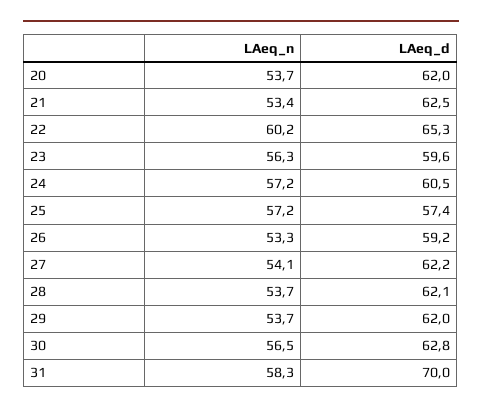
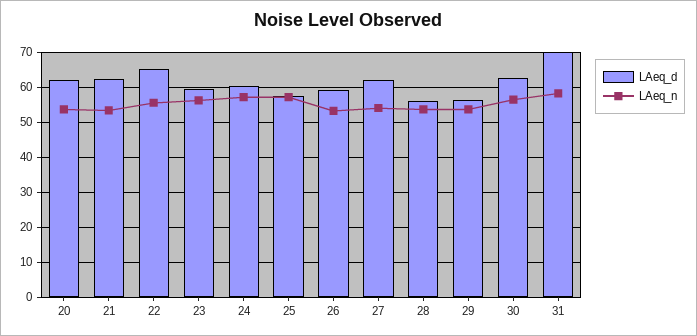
LAeq_n, 22: 60.2 -> 56
LAeq_d, 28: 62.1 -> 56
LAeq_d, 29: 62 -> 56

